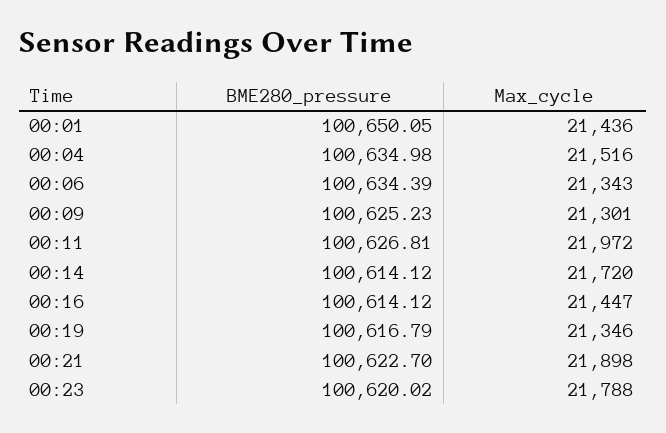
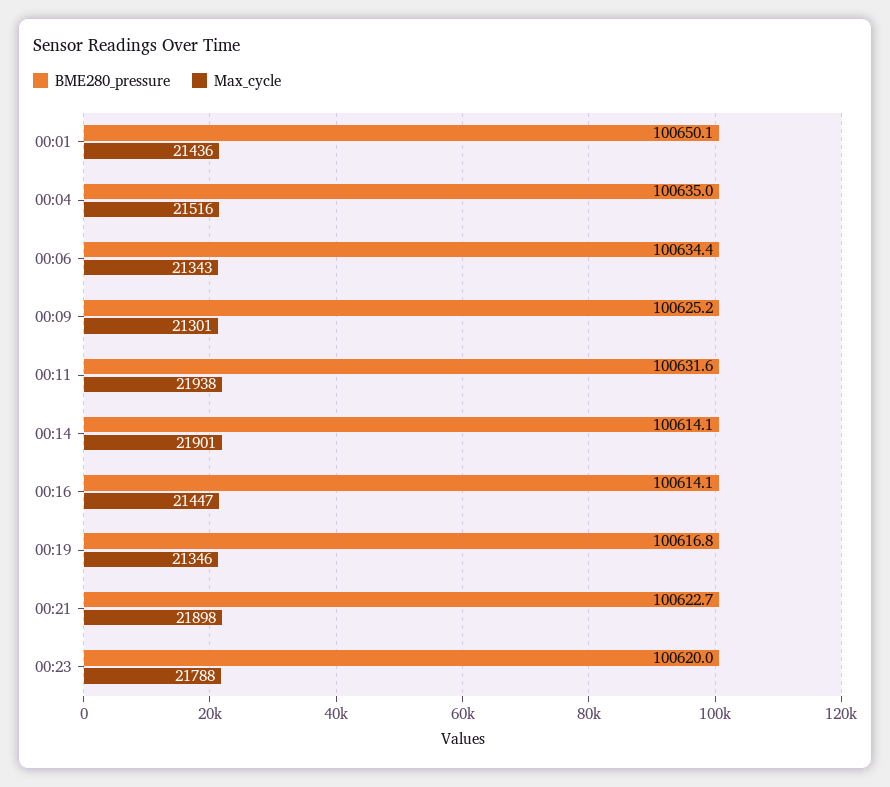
BME280_pressure, 00:11: 100626.81 -> 100631.6
Max_cycle, 00:11: 21972 -> 21938
Max_cycle, 00:14: 21720 -> 21901

